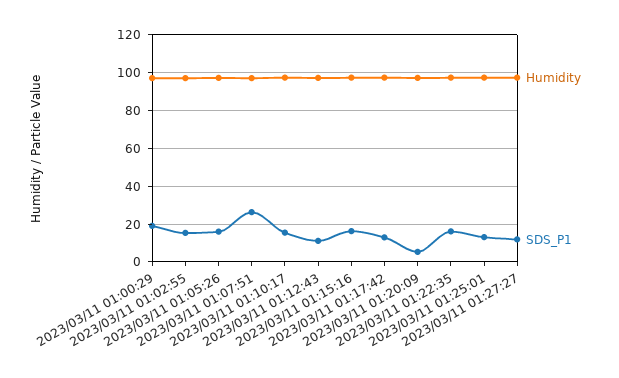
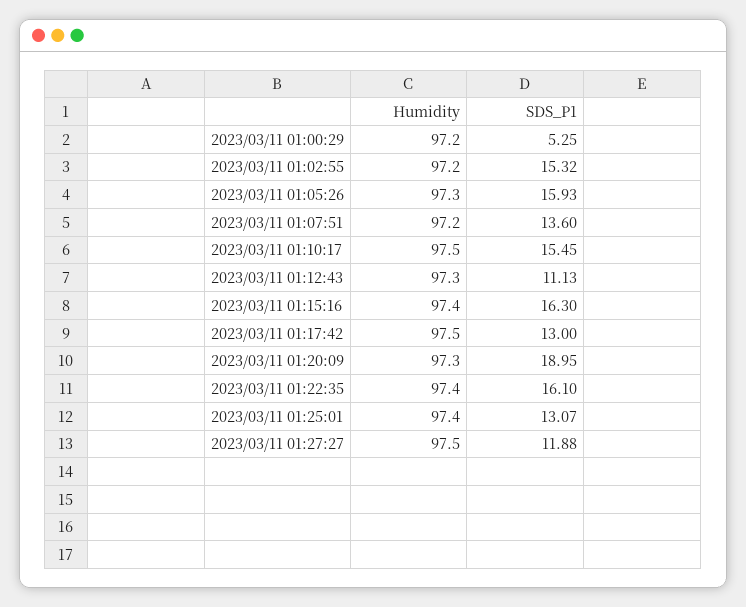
SDS_P1, 2023/03/11 01:00:29: 20 -> 5.25
SDS_P1, 2023/03/11 01:07:51: 25 -> 13.6
SDS_P1, 2023/03/11 01:20:09: 5 -> 18.95

